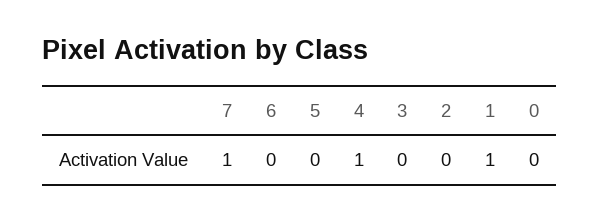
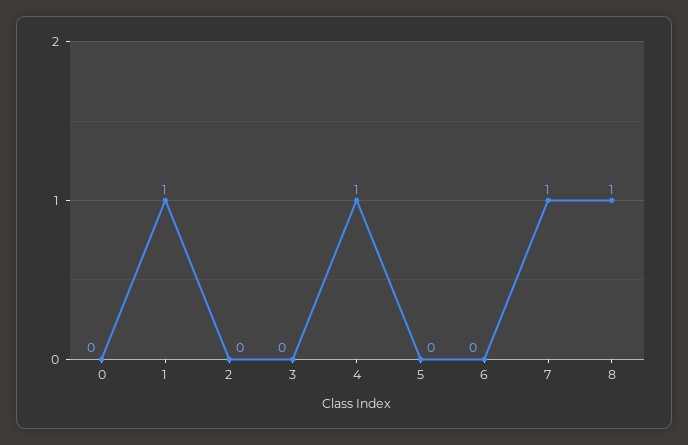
8: none -> 1

